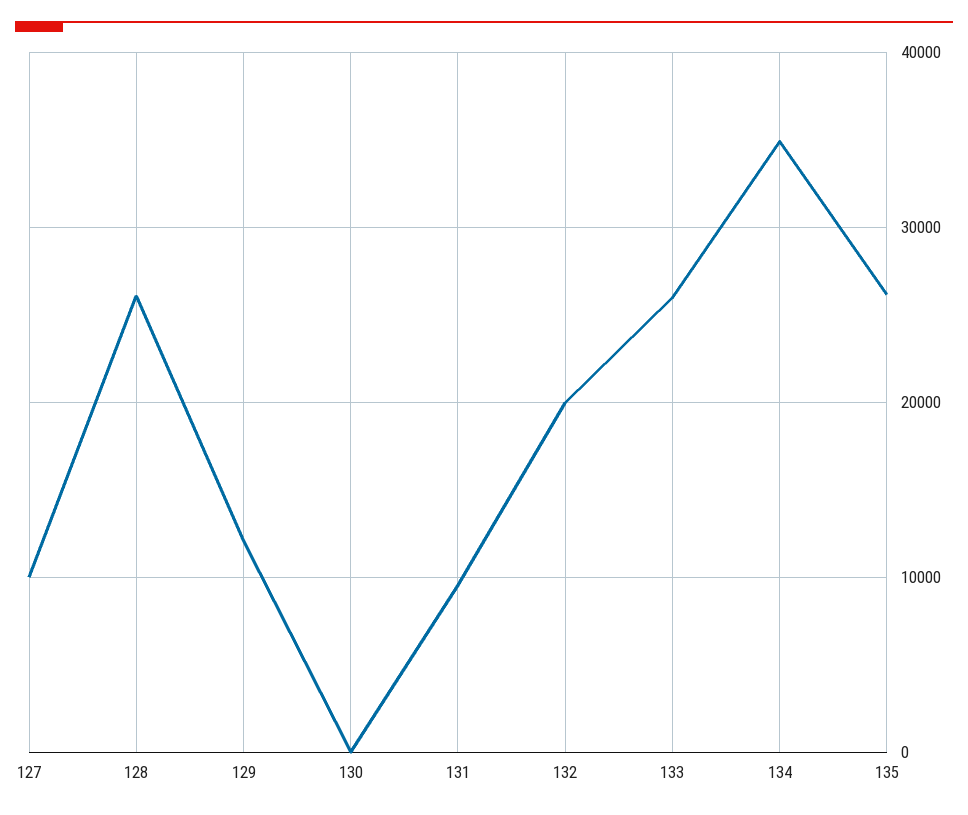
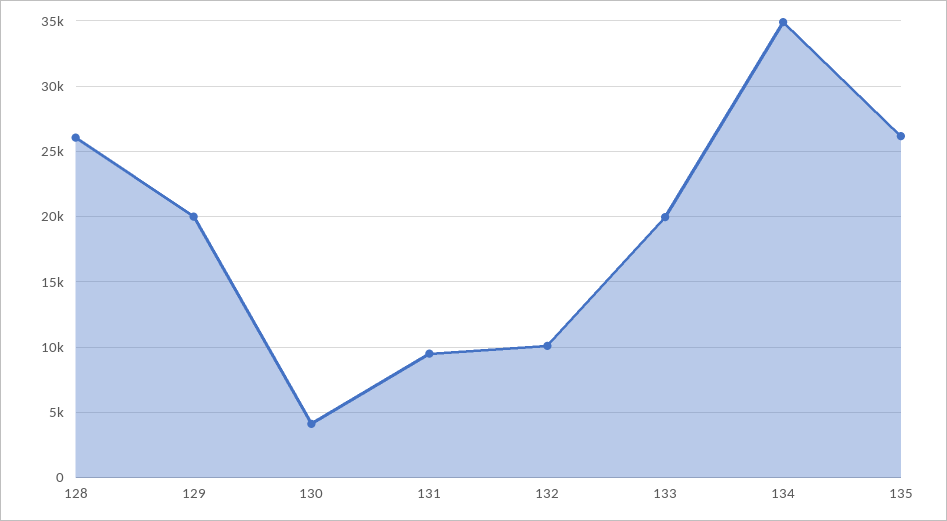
127: 10000 -> none
129: 12000 -> 20000
130: 0 -> 4000
132: 20000 -> 10000
133: 26000 -> 20000

